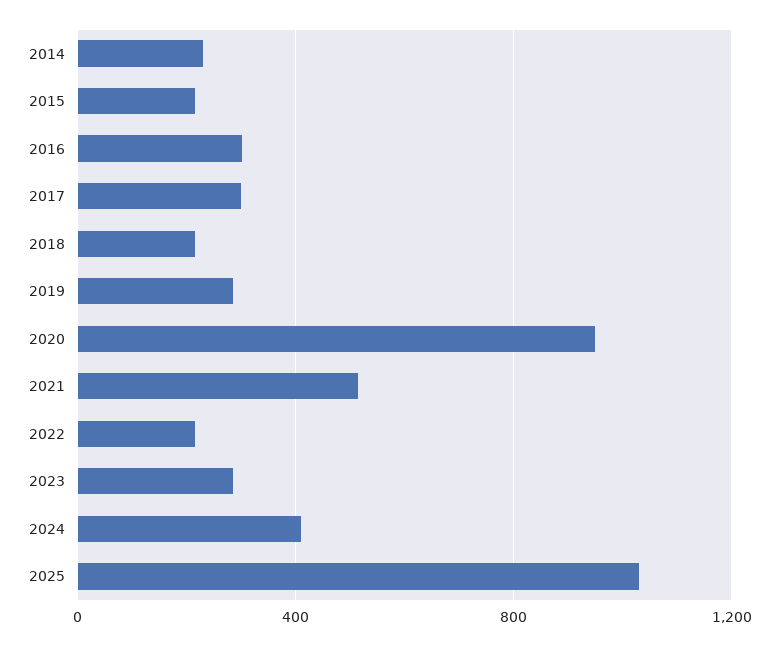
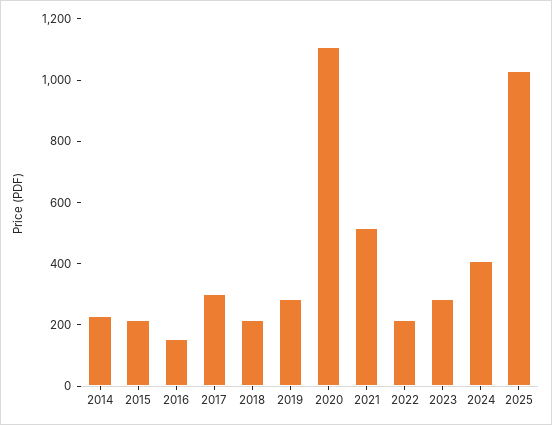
2016: 300 -> 150
2020: 950 -> 1100

